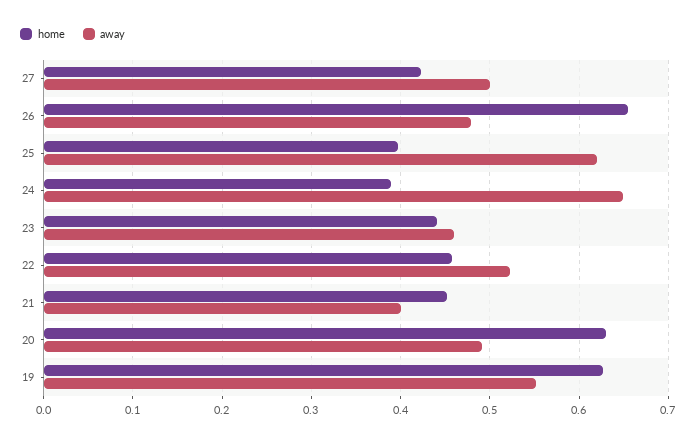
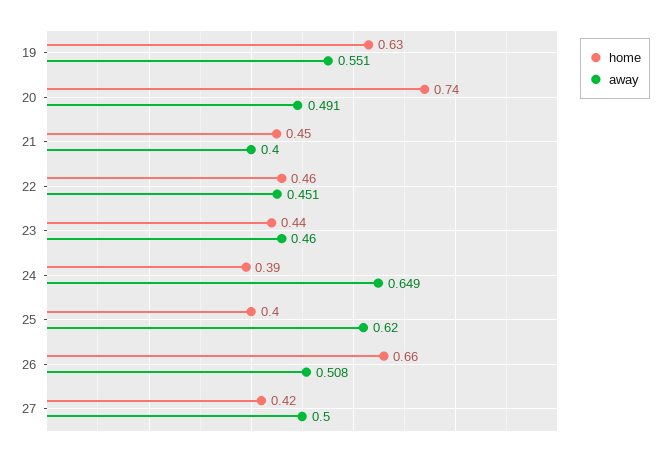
away, 26: 0.48 -> 0.508
away, 22: 0.52 -> 0.451
home, 20: 0.63 -> 0.74

